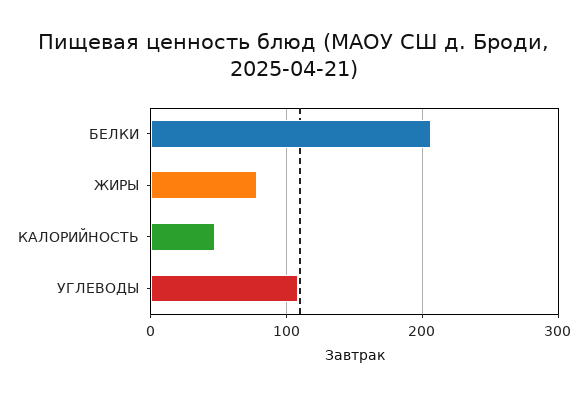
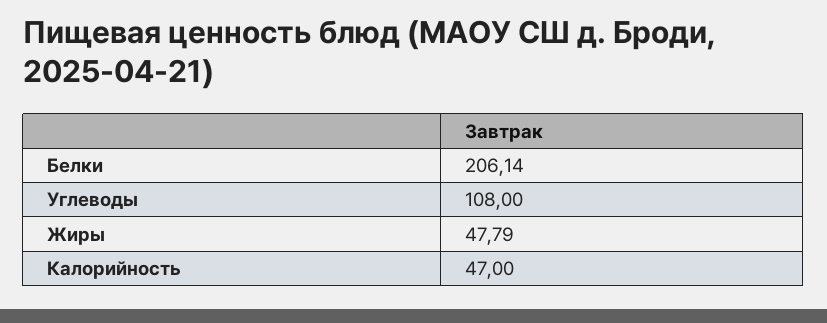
ЖИРЫ: 80 -> 47.79

